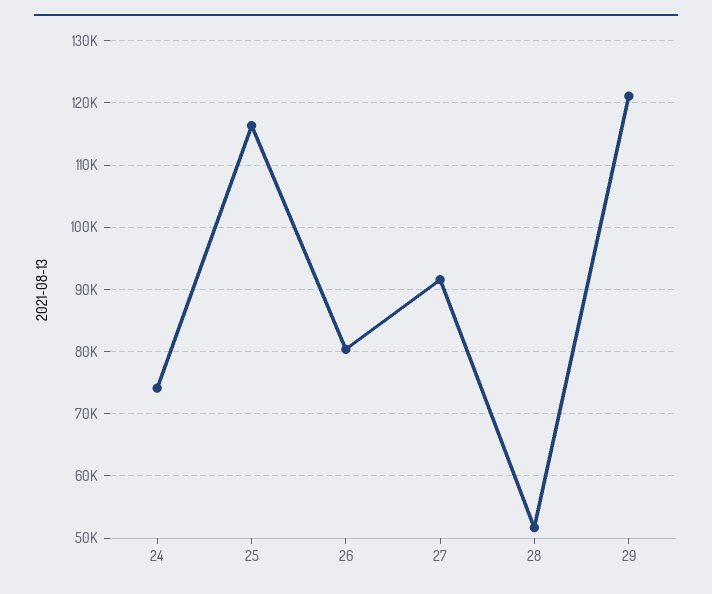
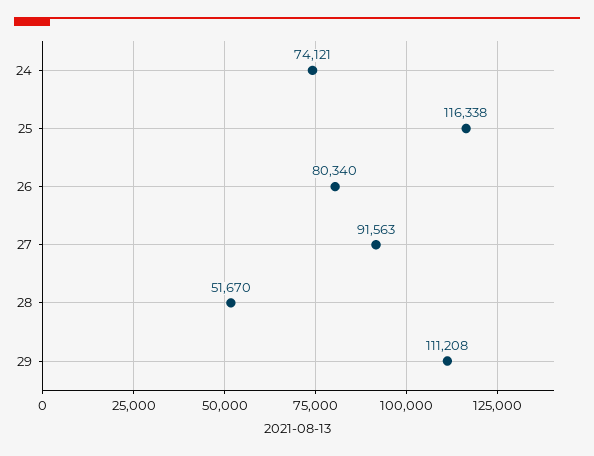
29: 121000 -> 111208

